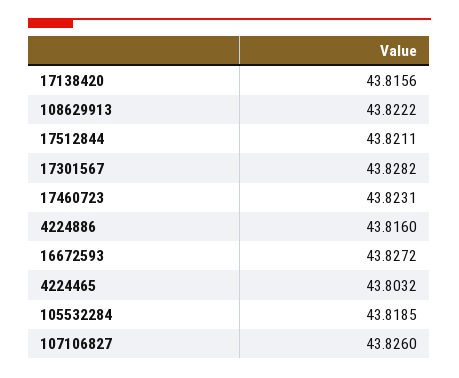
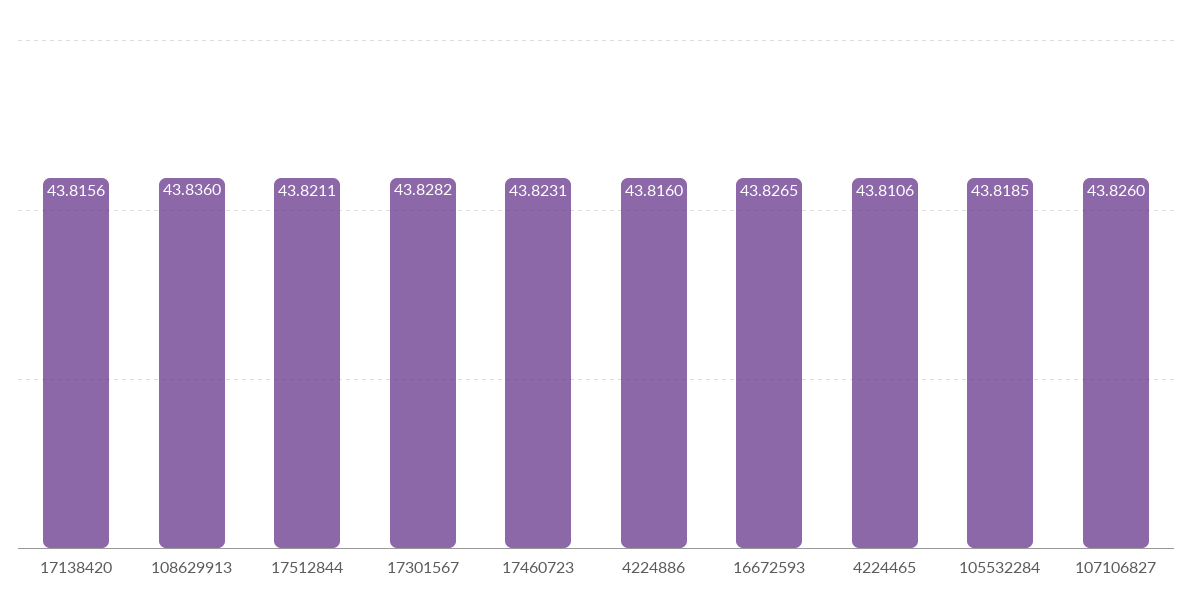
108629913: 43.8222 -> 43.836
16672593: 43.8272 -> 43.8265
4224465: 43.8032 -> 43.8106

